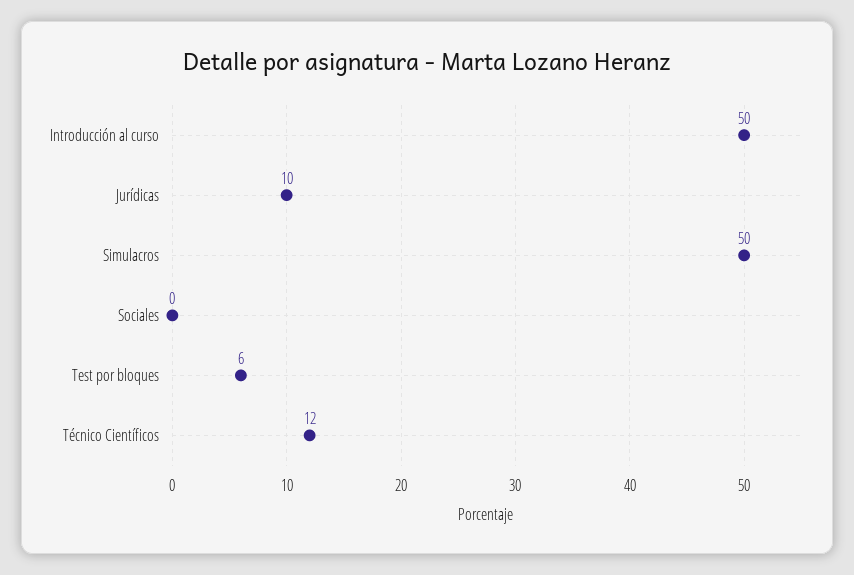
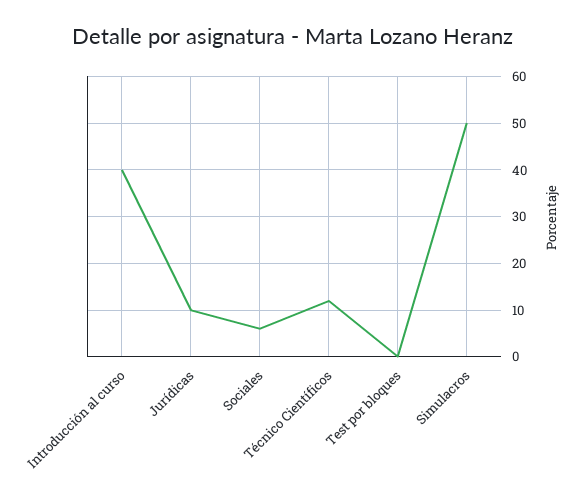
Introducción al curso: 50 -> 40
Sociales: 0 -> 6
Test por bloques: 6 -> 0

